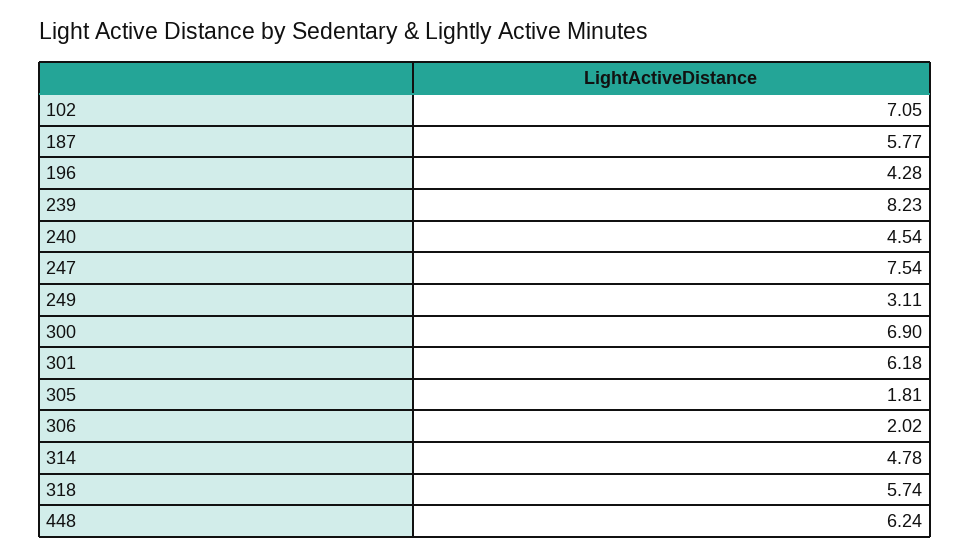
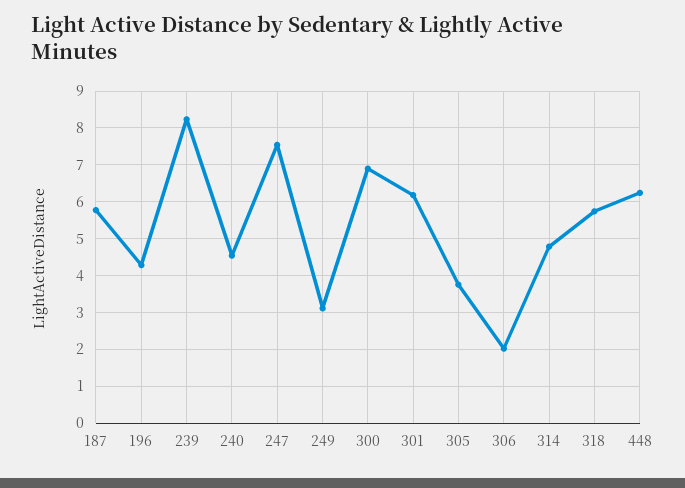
102: 7.05 -> none
305: 1.81 -> 3.8

